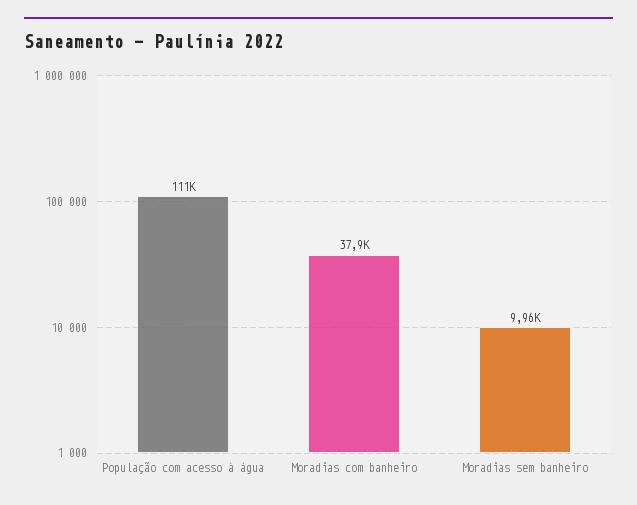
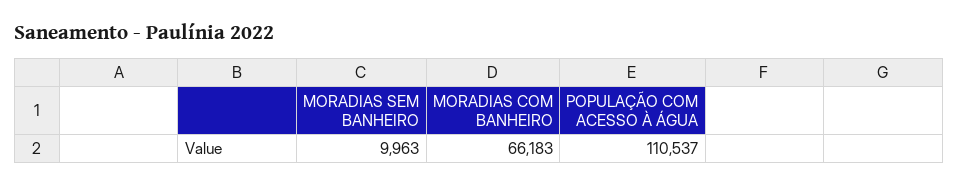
Moradias com banheiro: 37900 -> 66183

